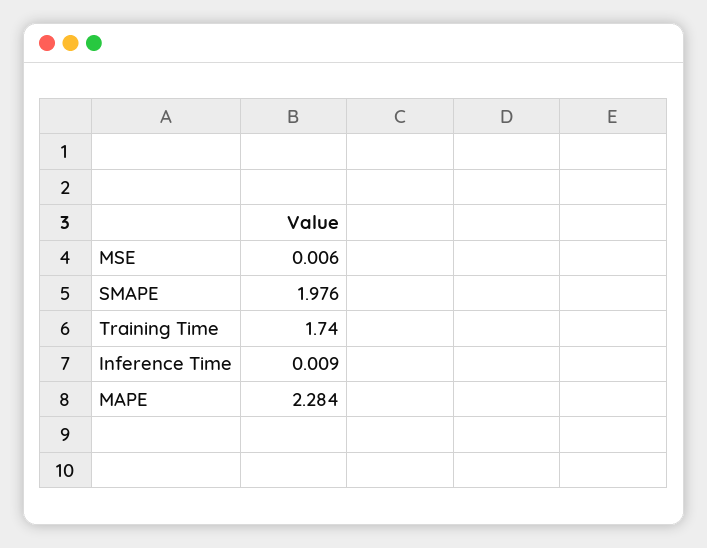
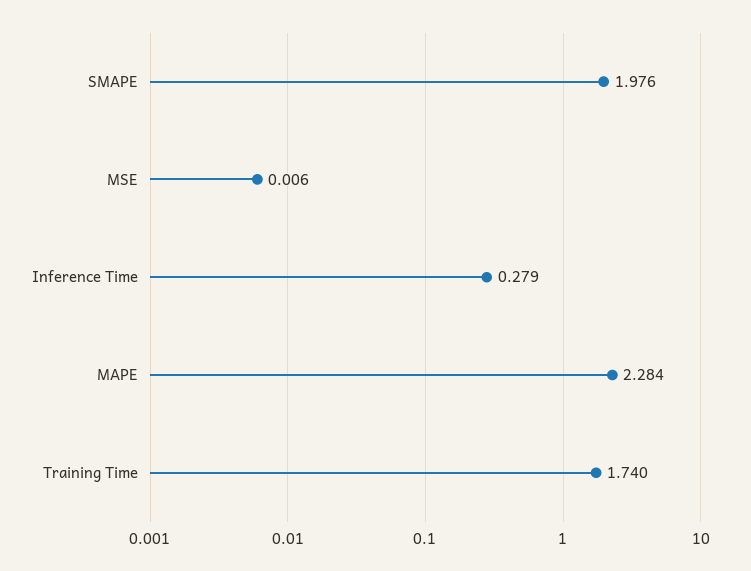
Inference Time: 0.009 -> 0.279

